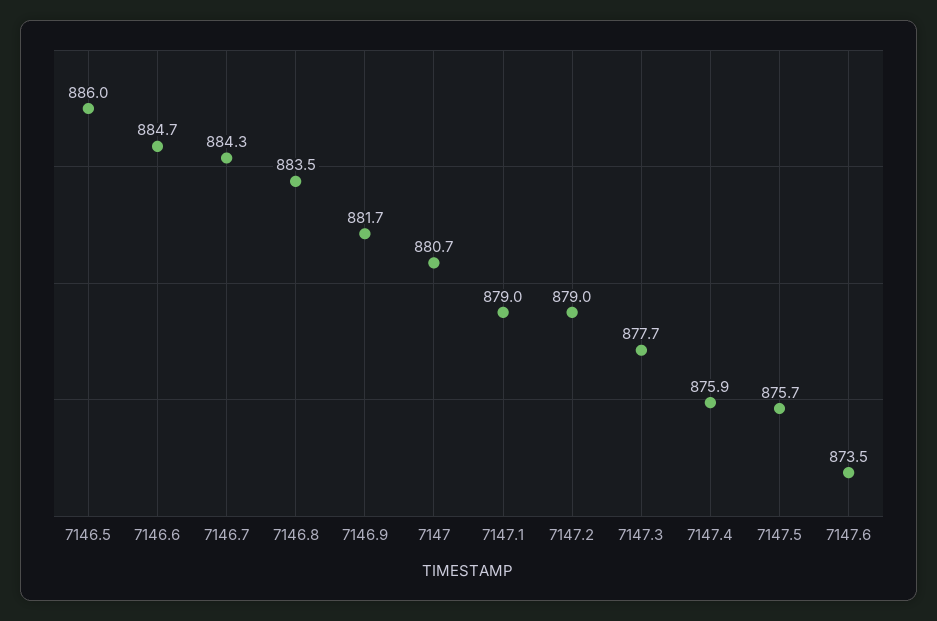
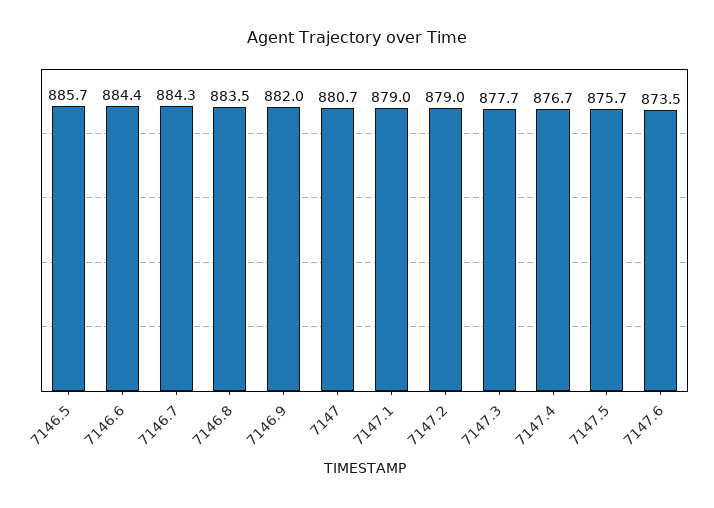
7146.5: 886 -> 885.7
7146.6: 884.7 -> 884.4
7146.9: 881.7 -> 882
7147.4: 875.9 -> 876.7

